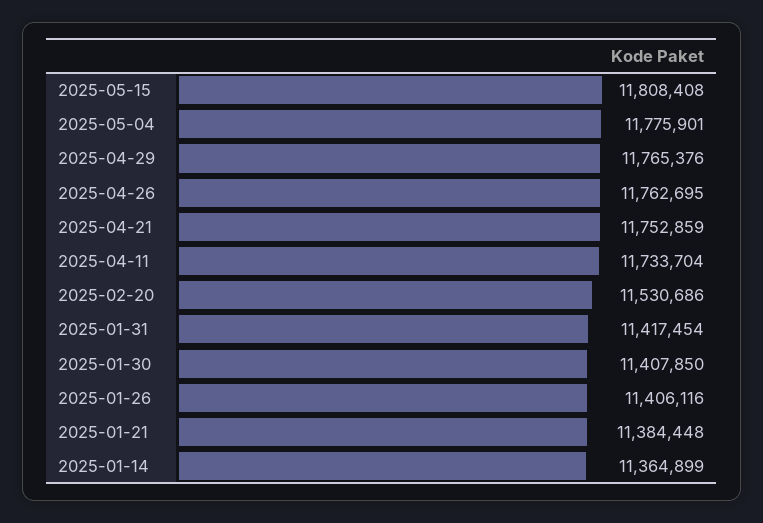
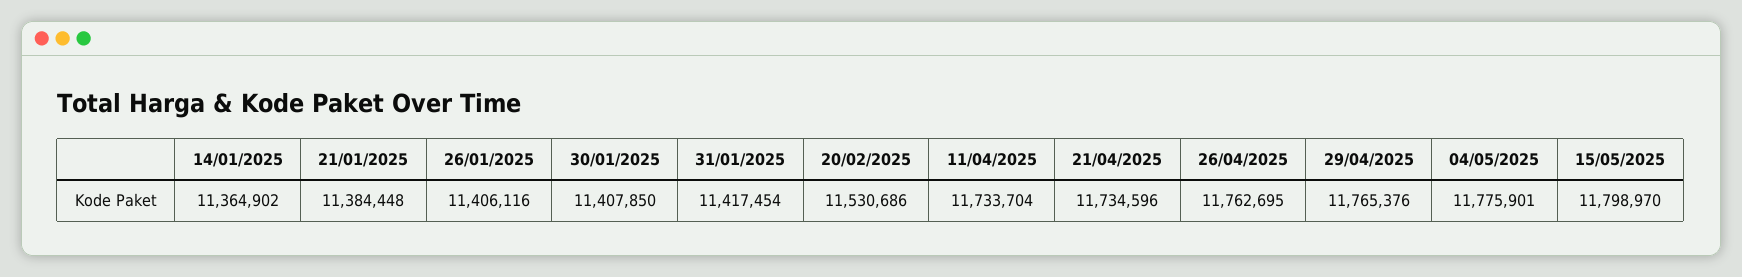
2025-05-15: 11808408 -> 11798970
2025-04-21: 11752859 -> 11734596
2025-01-14: 11364899 -> 11364902

